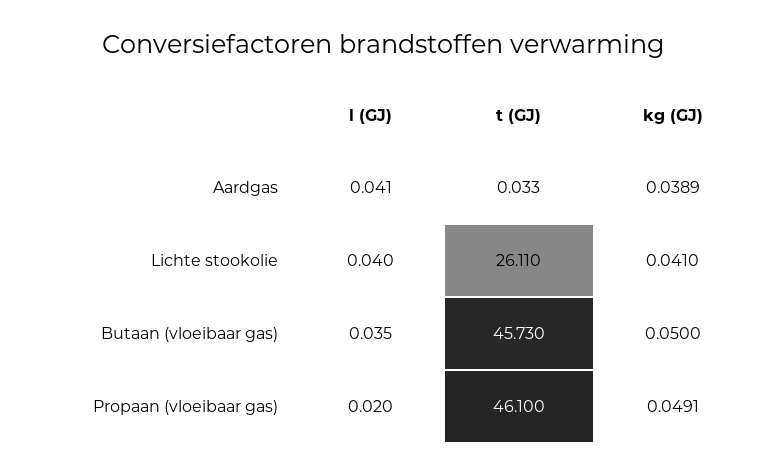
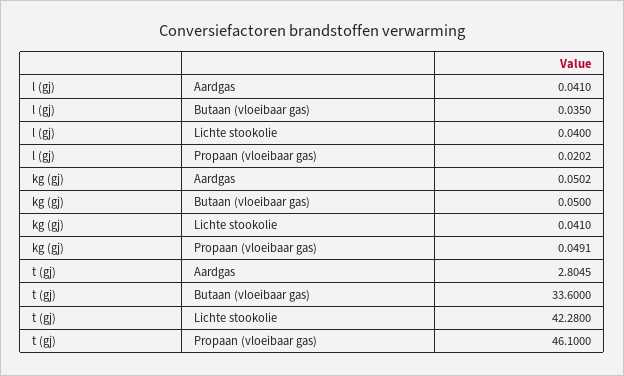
t (GJ), Aardgas: 0.033 -> 2.8045
kg (GJ), Aardgas: 0.0389 -> 0.0502
t (GJ), Lichte stookolie: 26.11 -> 42.28
t (GJ), Butaan (vloeibaar gas): 45.73 -> 33.6
l (GJ), Propaan (vloeibaar gas): 0.02 -> 0.0202

